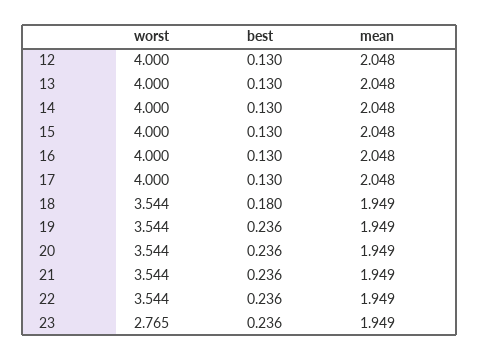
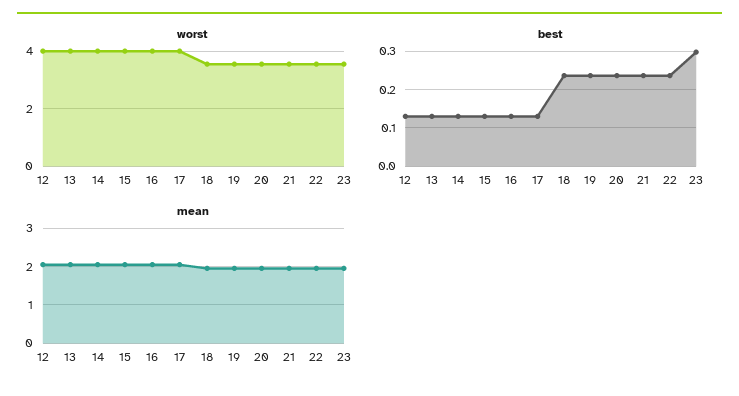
best, 18: 0.18 -> 0.24
worst, 23: 2.765 -> 3.5
best, 23: 0.236 -> 0.3

